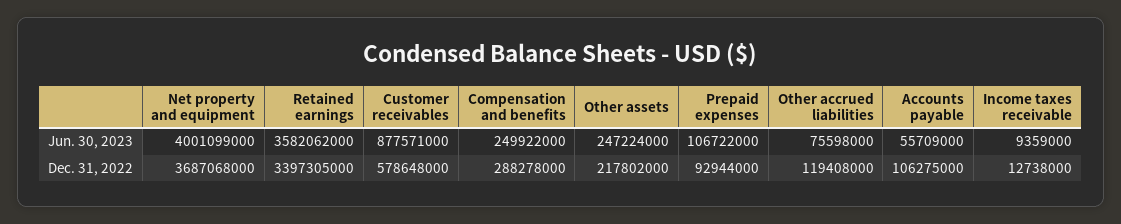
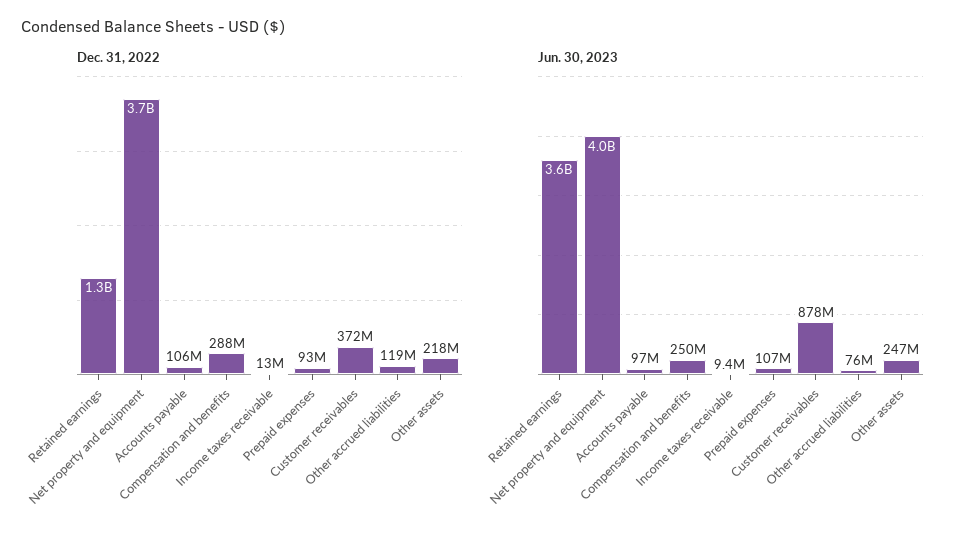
Jun. 30, 2023, Accounts payable: 55709000 -> 97000000
Dec. 31, 2022, Retained earnings: 3397305000 -> 1300000000
Dec. 31, 2022, Customer receivables: 578648000 -> 372000000

